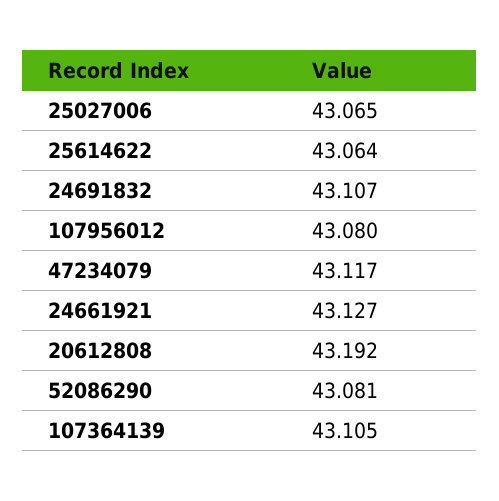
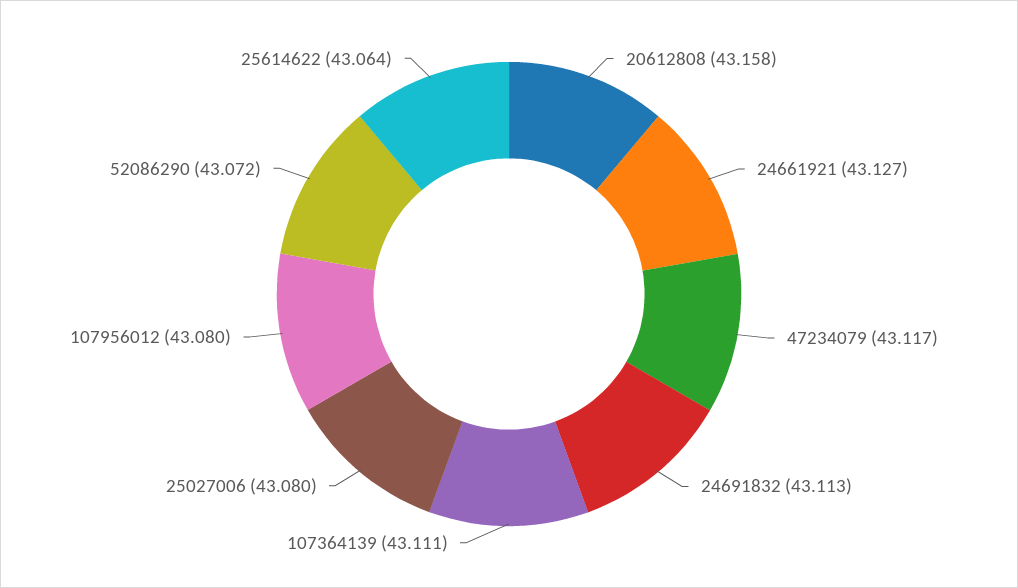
25027006: 43.065 -> 43.08
24691832: 43.107 -> 43.113
20612808: 43.192 -> 43.158
52086290: 43.081 -> 43.072
107364139: 43.105 -> 43.111

